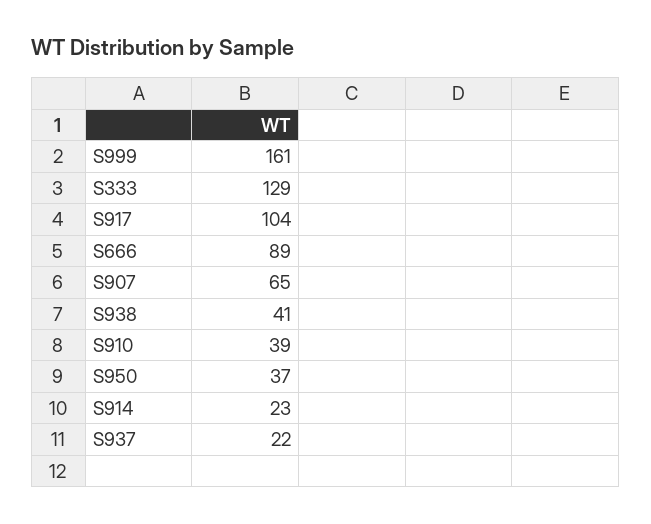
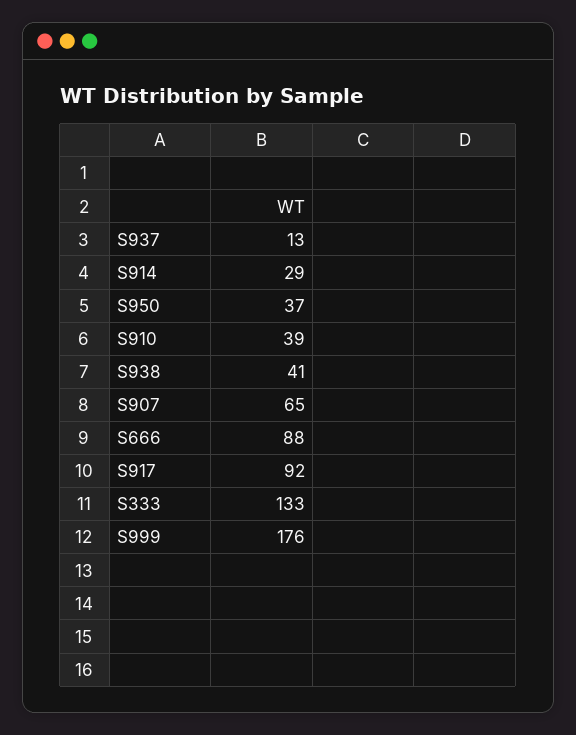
S999: 161 -> 176
S333: 129 -> 133
S917: 104 -> 92
S666: 89 -> 88
S914: 23 -> 29
S937: 22 -> 13

